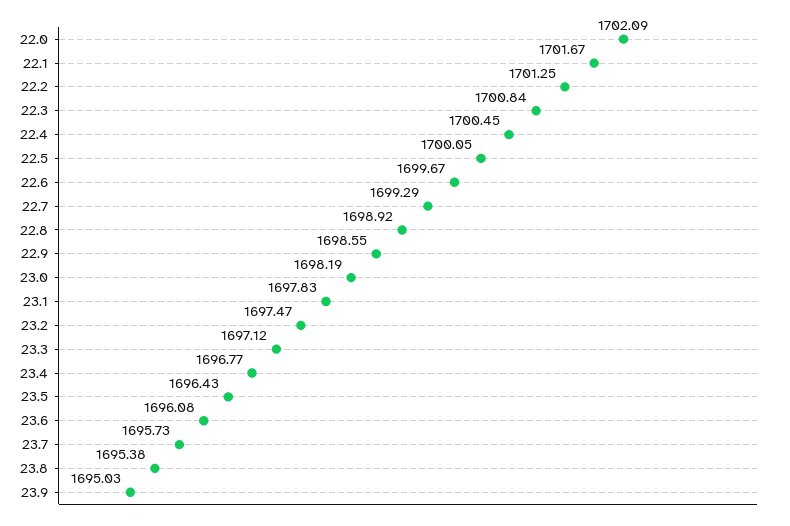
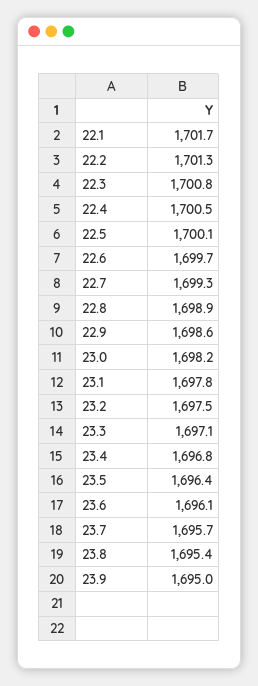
22.0: 1702.09 -> none

